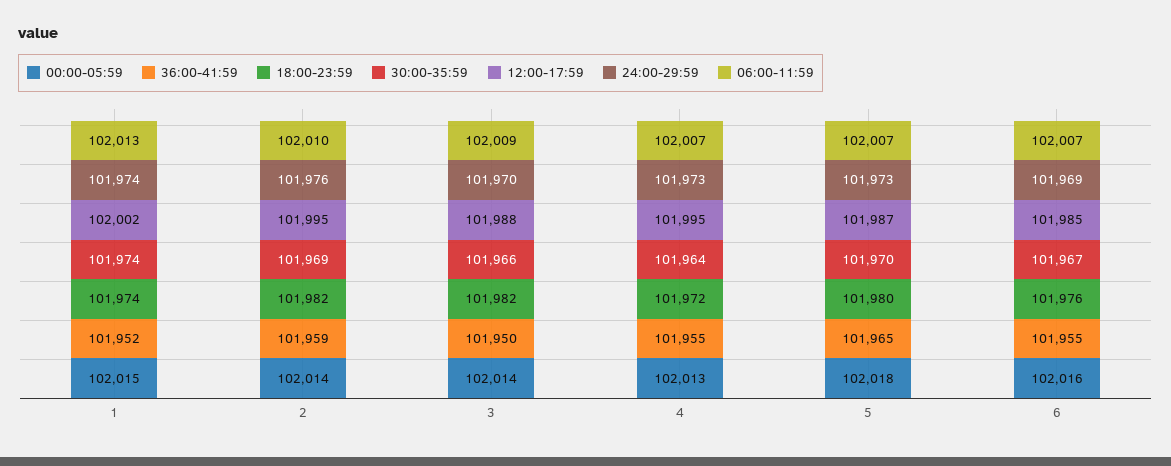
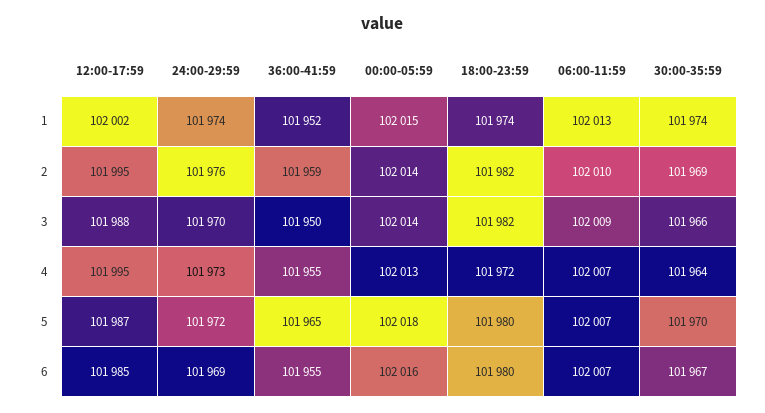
24:00-29:59, 5: 101973 -> 101972
18:00-23:59, 6: 101976 -> 101980

